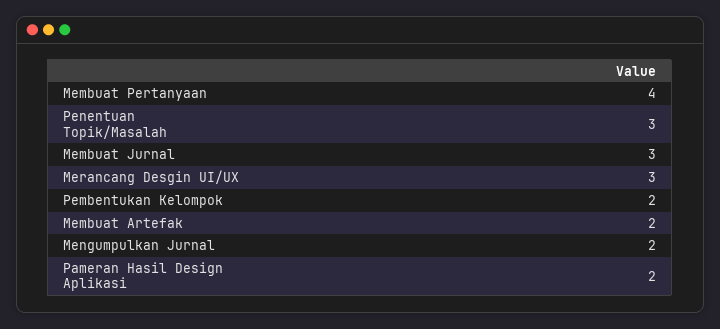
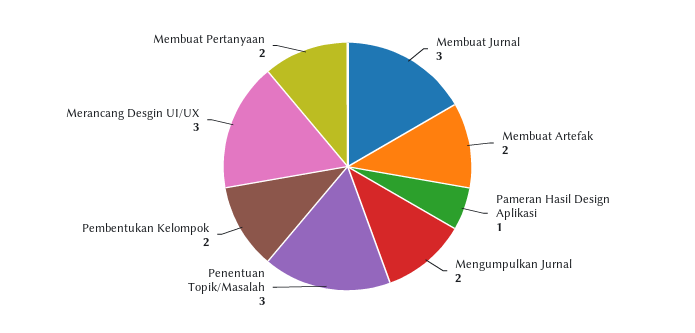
Membuat Pertanyaan: 4 -> 2
Pameran Hasil Design Aplikasi: 2 -> 1

